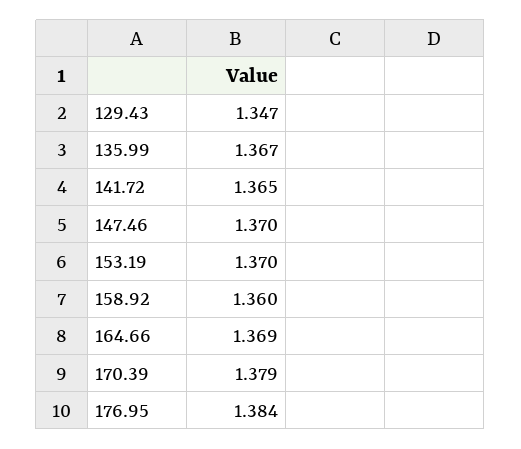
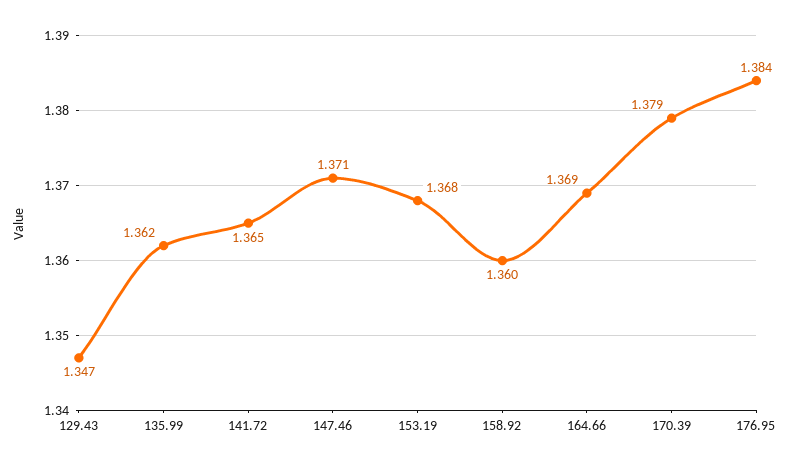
135.99: 1.367 -> 1.362
147.46: 1.37 -> 1.371
153.19: 1.37 -> 1.368

